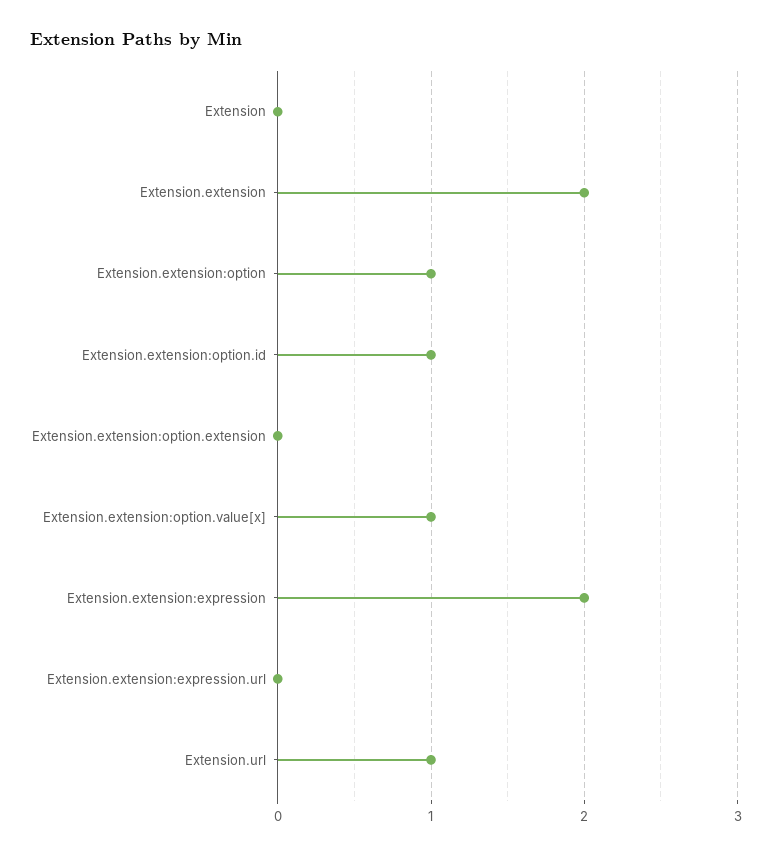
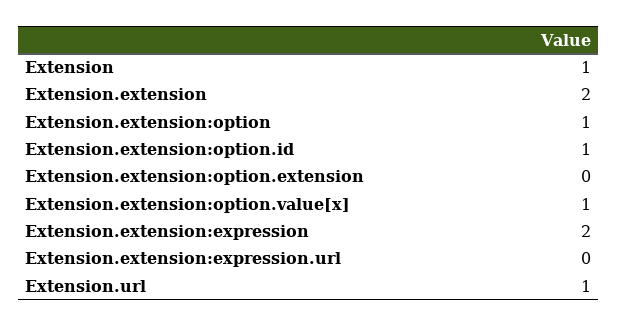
Extension: 0 -> 1

